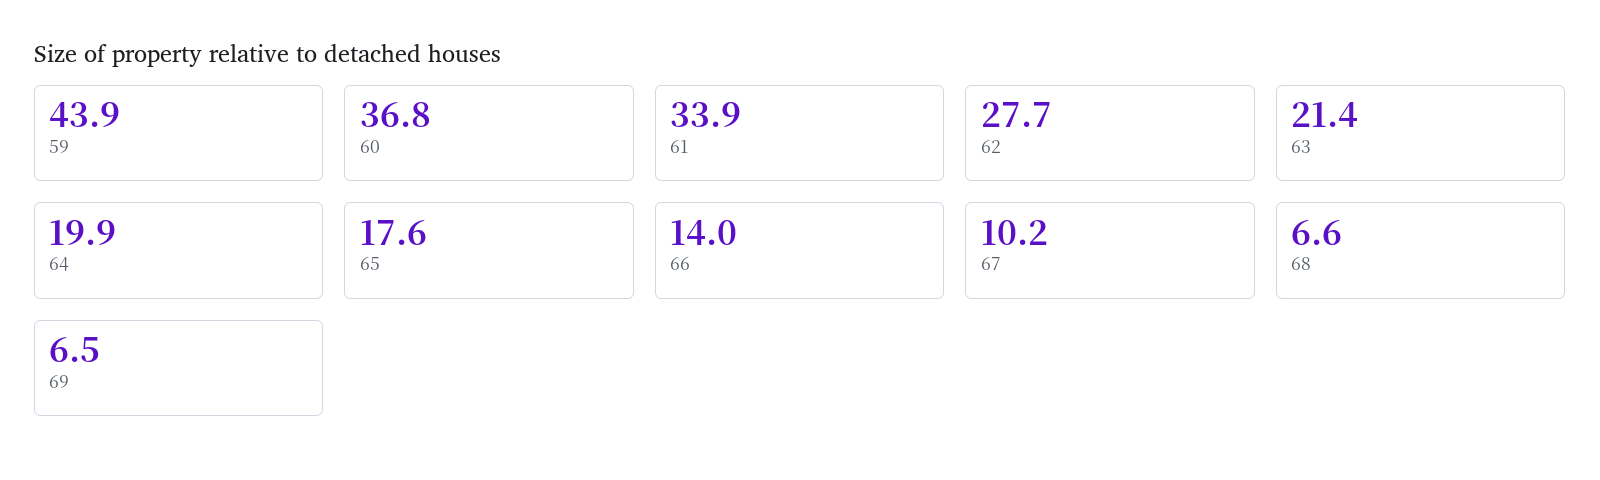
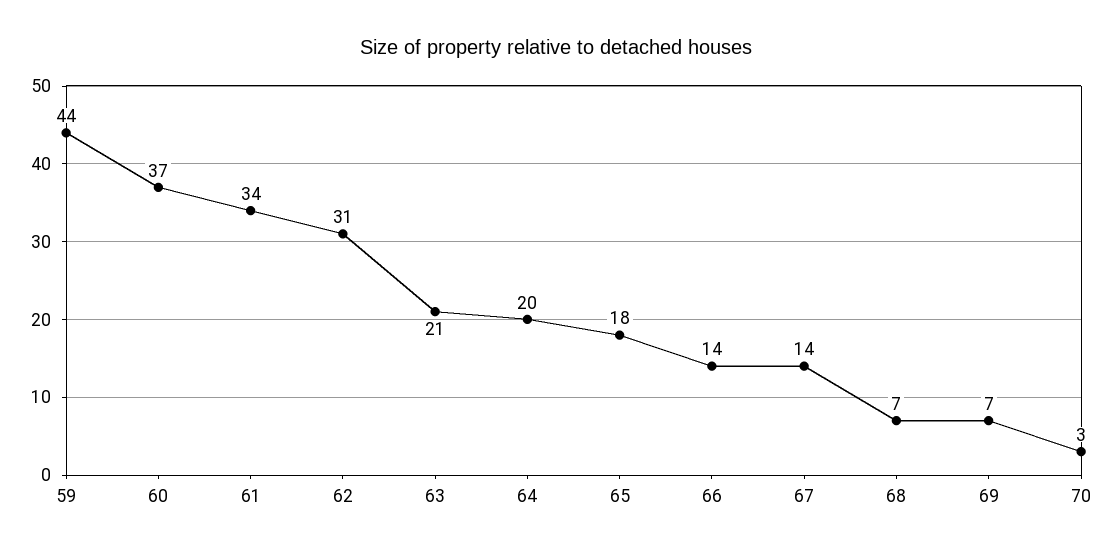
62: 27.7 -> 31
67: 10.2 -> 14
70: none -> 3

